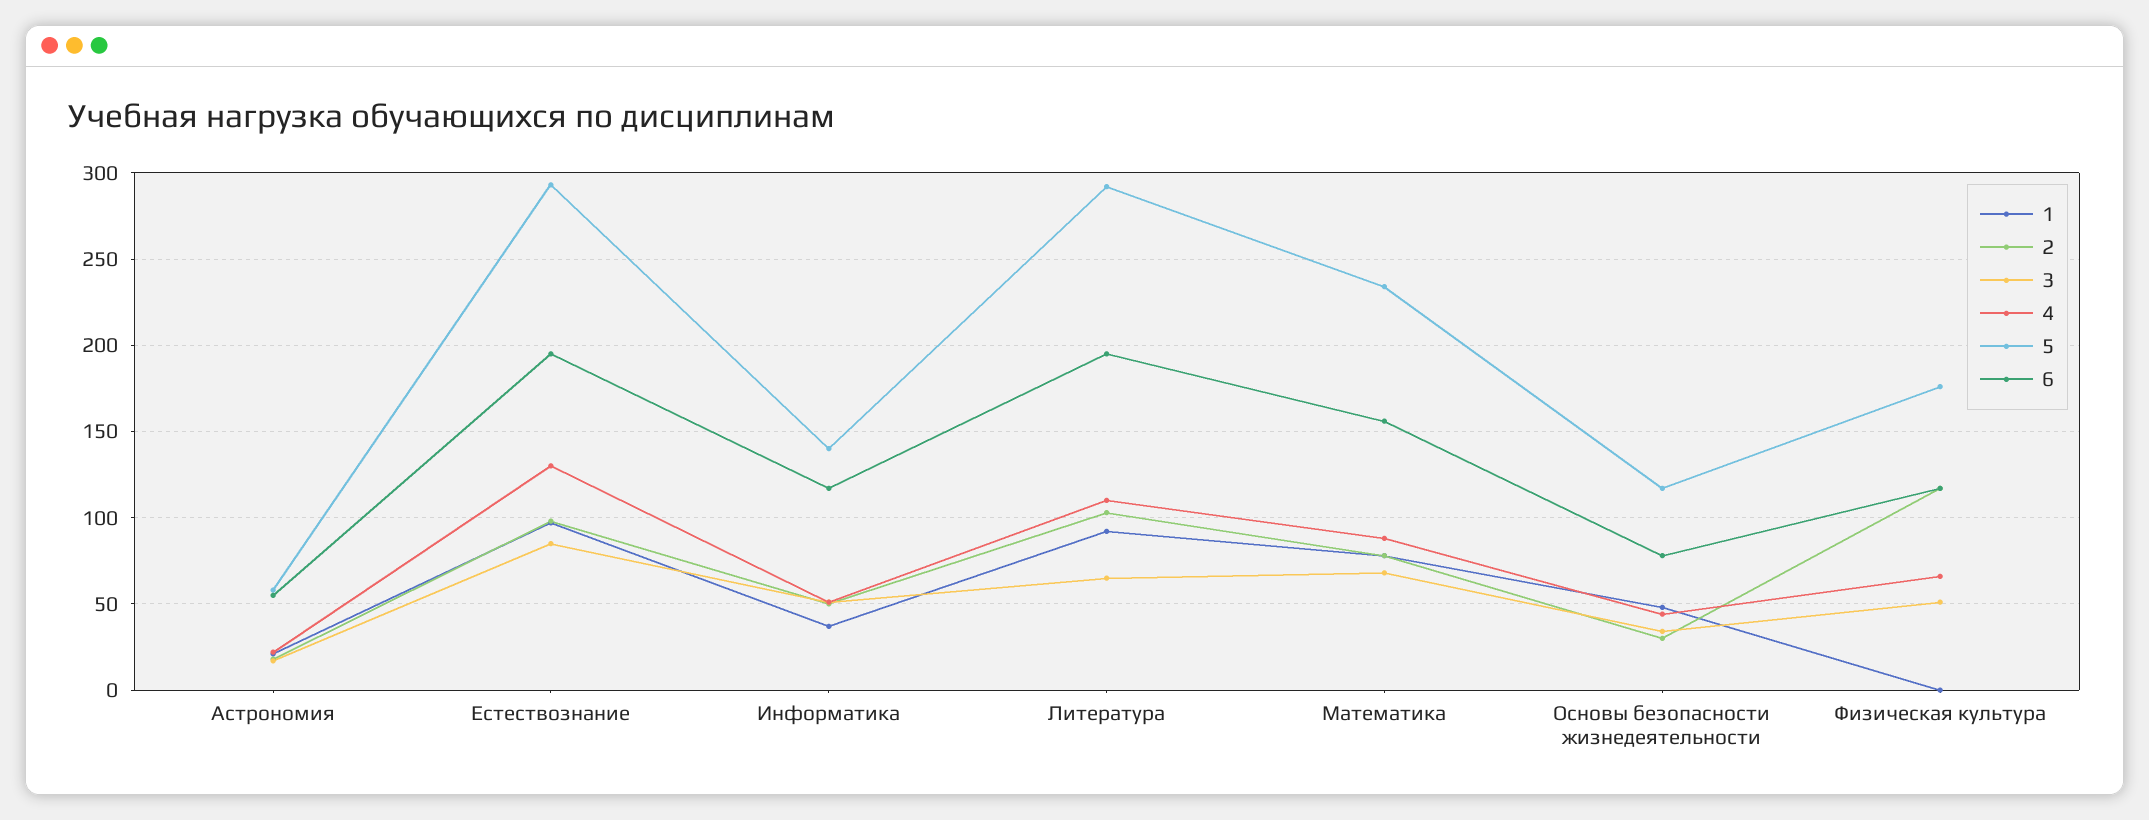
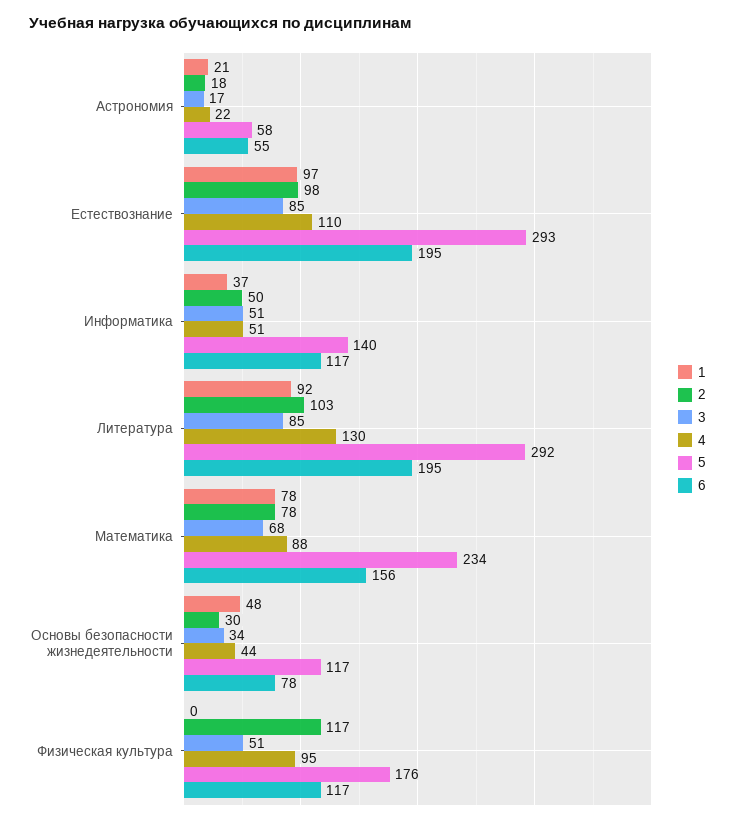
4, Естествознание: 130 -> 110
3, Литература: 65 -> 85
4, Литература: 110 -> 130
4, Физическая культура: 65 -> 95

